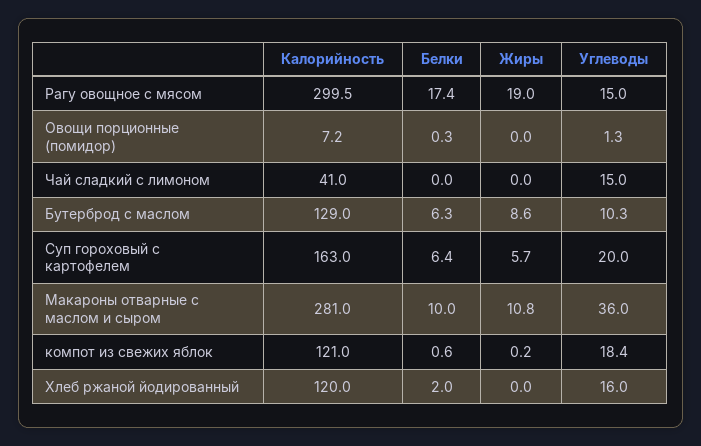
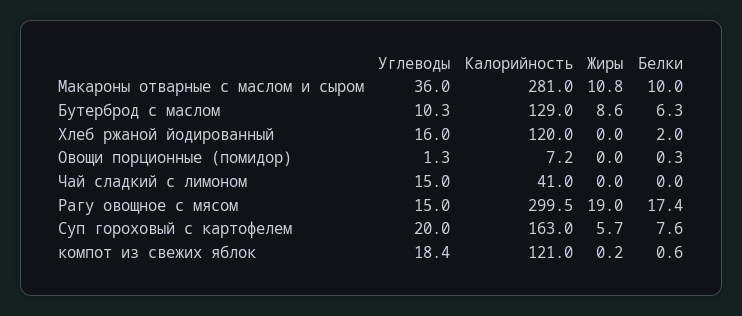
Белки, Суп гороховый с картофелем: 6.4 -> 7.6

